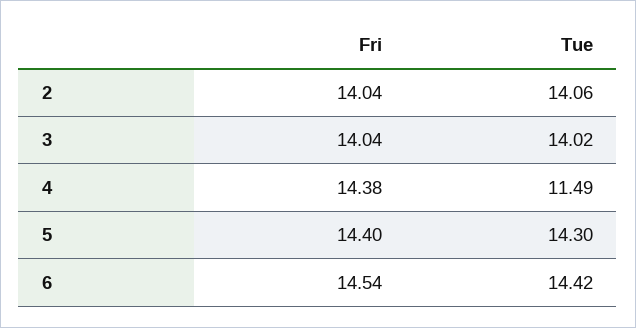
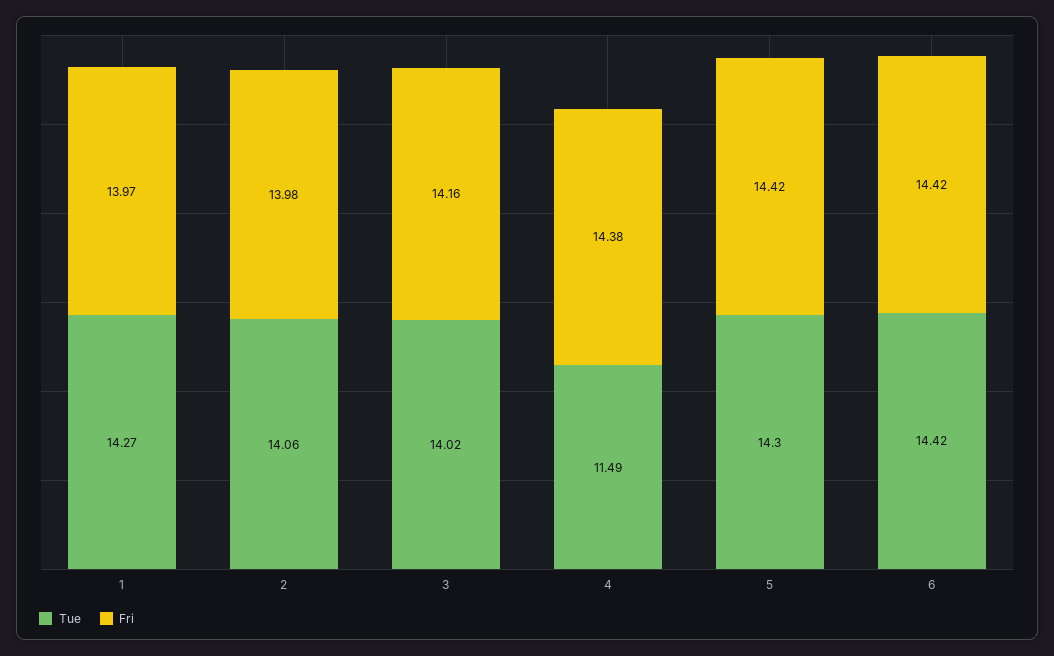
Fri, 2: 14.04 -> 13.98
Fri, 3: 14.04 -> 14.16
Fri, 5: 14.4 -> 14.42
Fri, 6: 14.54 -> 14.42
Tue, 1: none -> 14.27
Fri, 1: none -> 13.97

